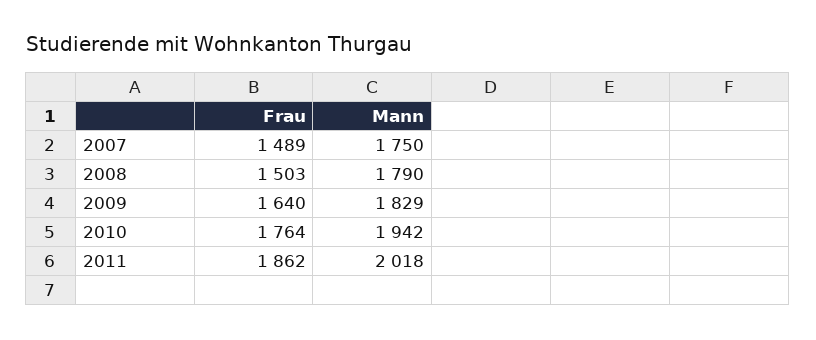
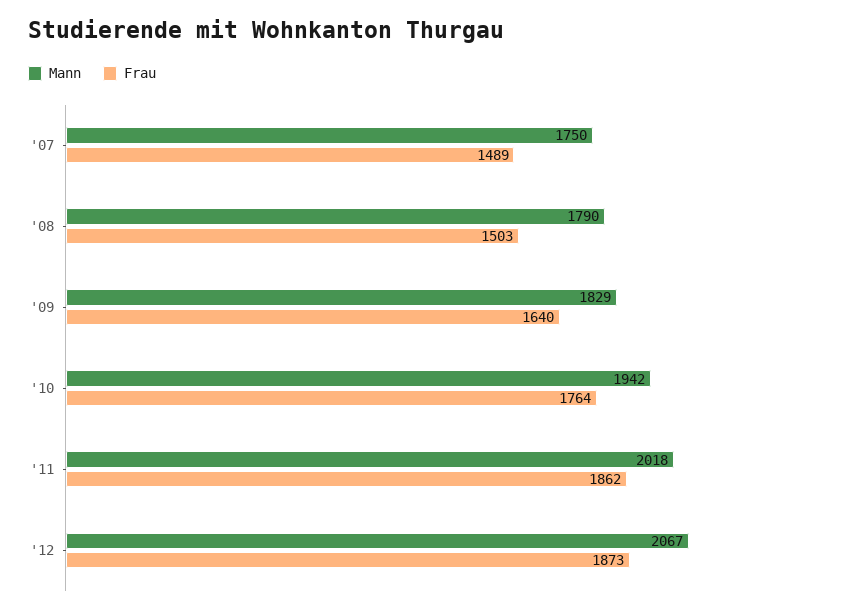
Mann, '12: none -> 2067
Frau, '12: none -> 1873

